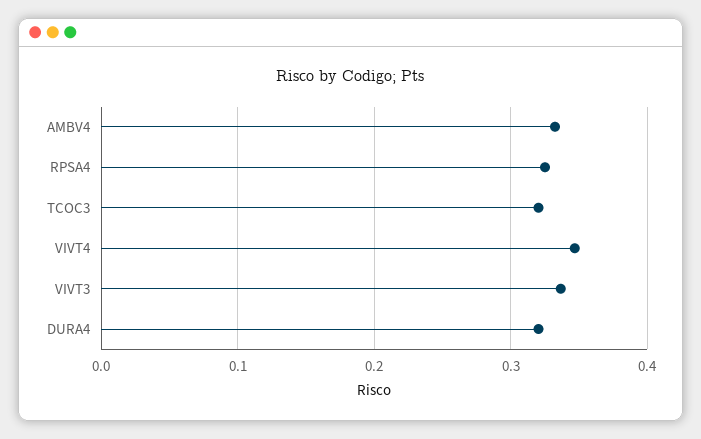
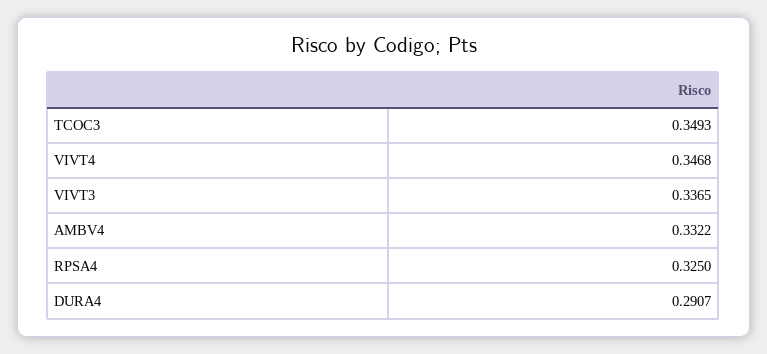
TCOC3: 0.32 -> 0.3493
DURA4: 0.32 -> 0.2907

